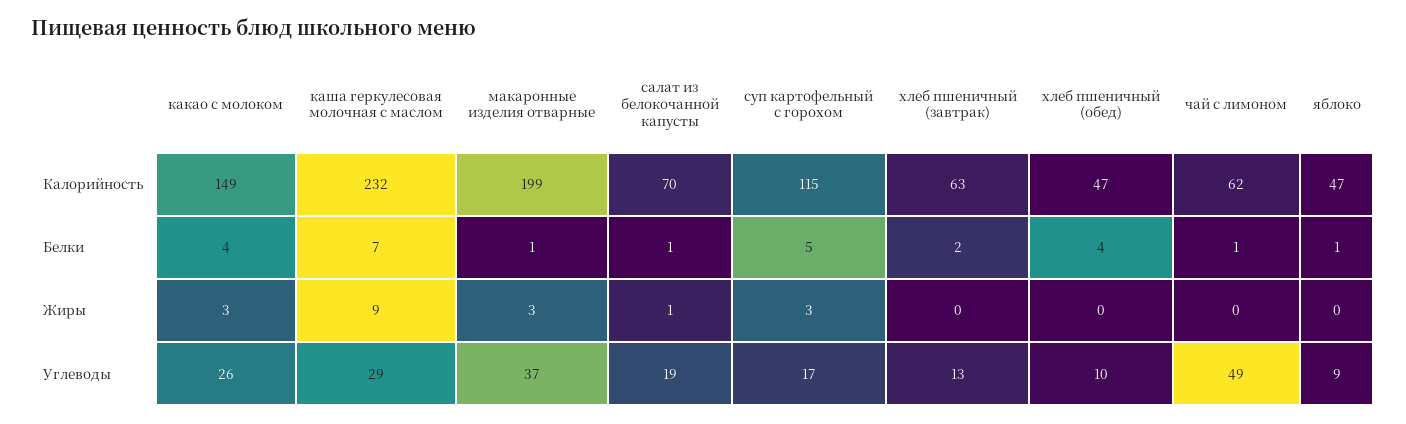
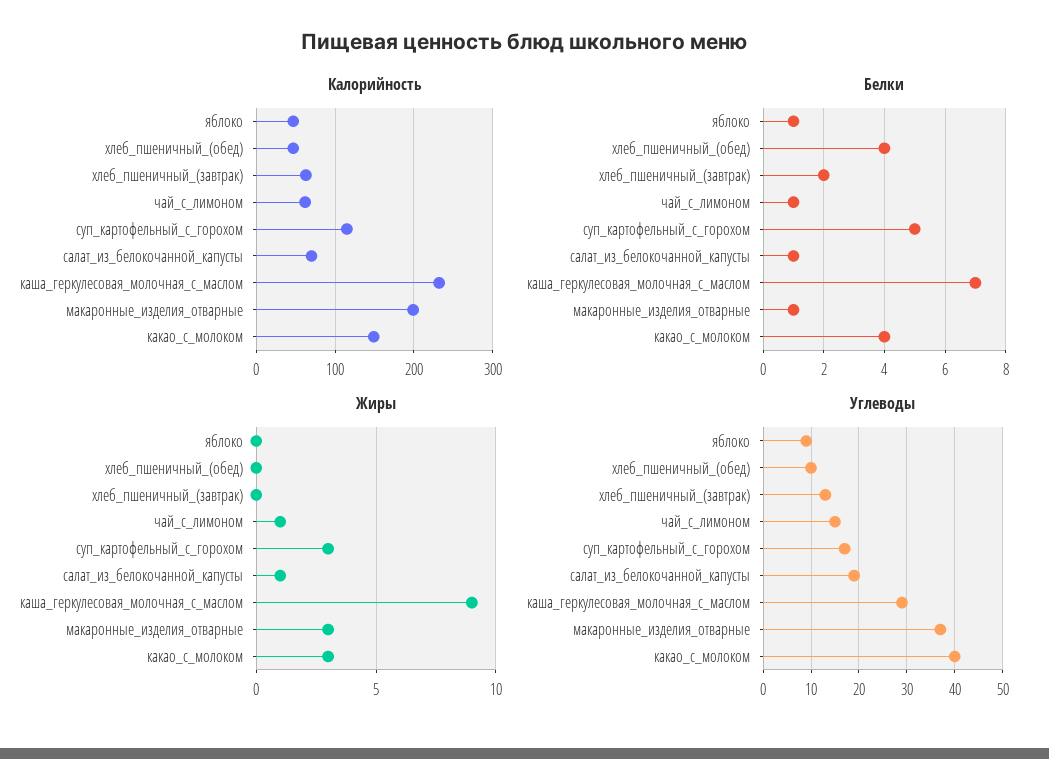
Жиры, чай с лимоном: 0 -> 1
Углеводы, какао с молоком: 26 -> 40
Углеводы, чай с лимоном: 49 -> 15

